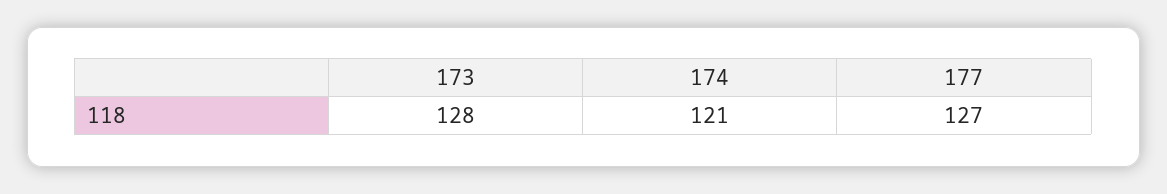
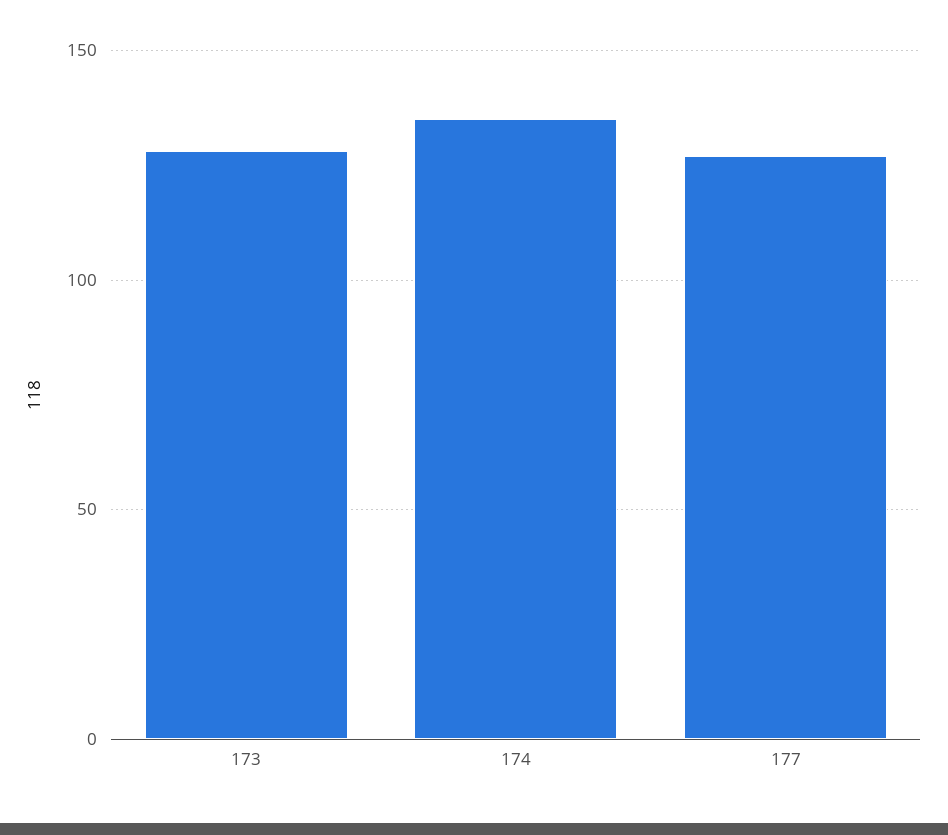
174: 121 -> 135

